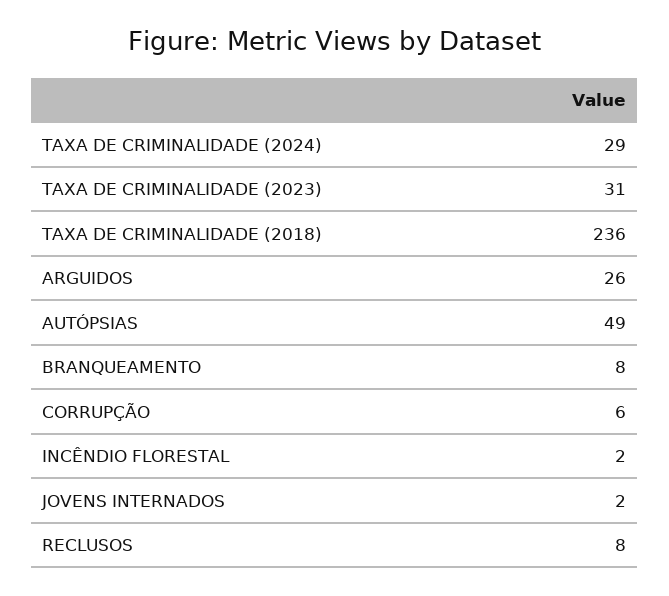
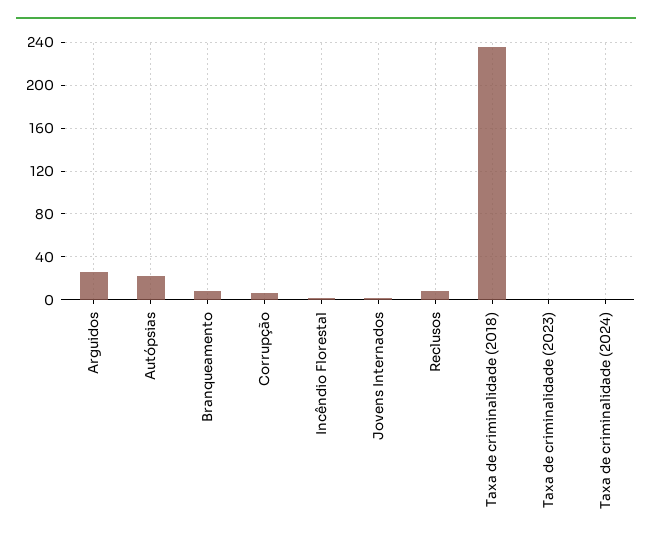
TAXA DE CRIMINALIDADE (2024): 29 -> 0
TAXA DE CRIMINALIDADE (2023): 31 -> 0
AUTÓPSIAS: 49 -> 20

